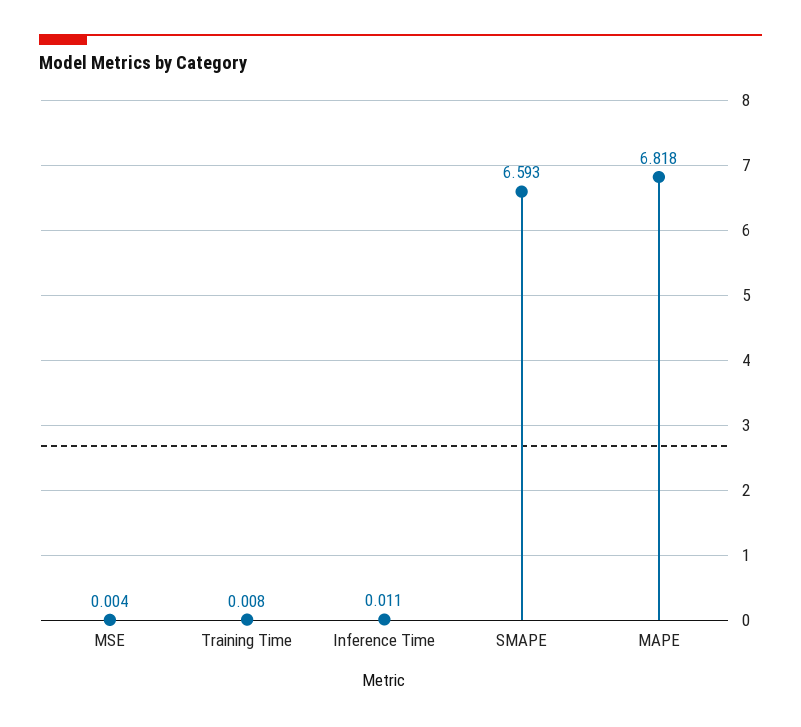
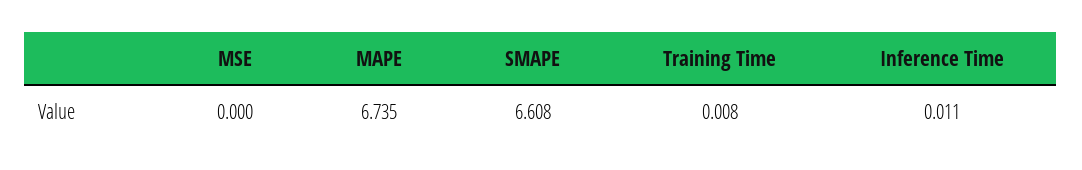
MSE: 0.004 -> 0
SMAPE: 6.593 -> 6.608
MAPE: 6.818 -> 6.735

